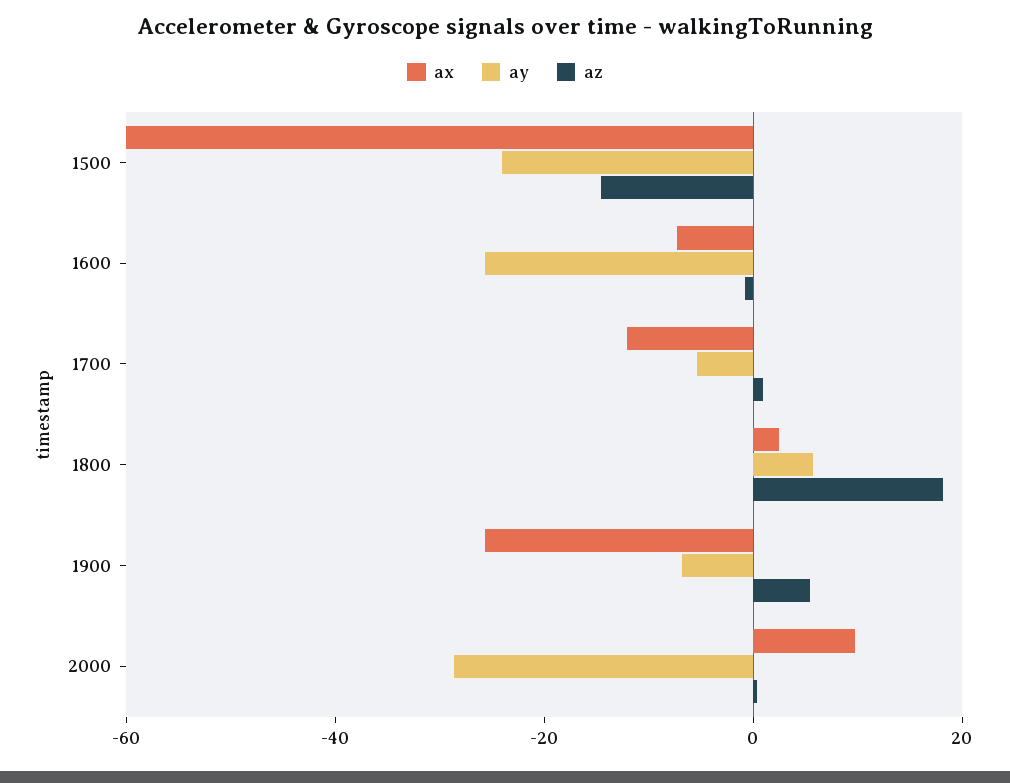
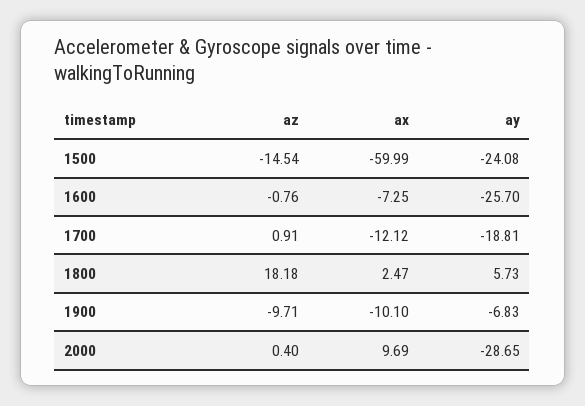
ay, 1700: -5 -> -18.81
ax, 1900: -25 -> -10.1
az, 1900: 5 -> -9.71

